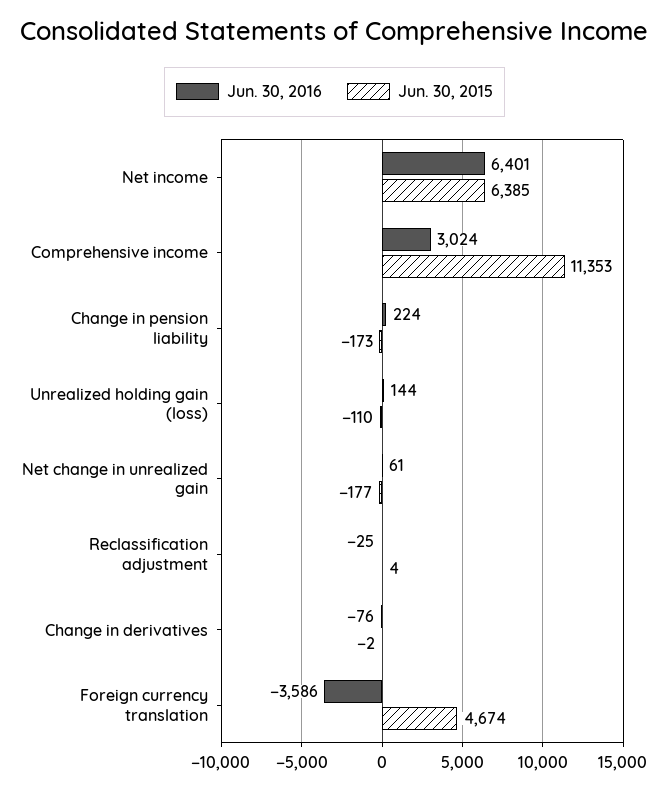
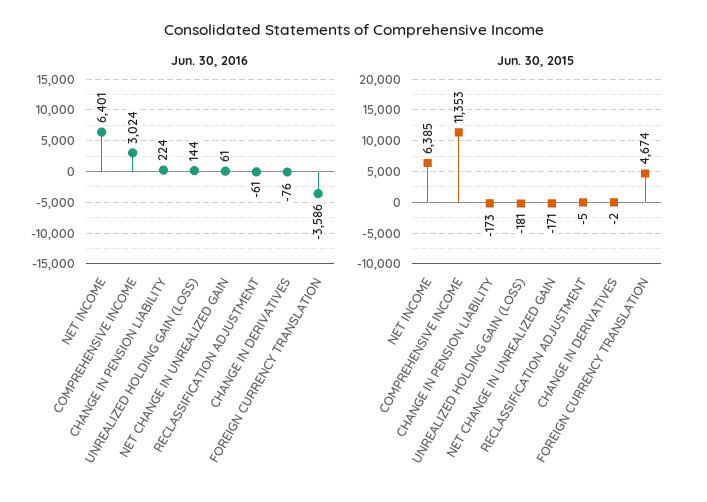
Jun. 30, 2015, Unrealized holding gain (loss): -110 -> -181
Jun. 30, 2015, Net change in unrealized gain: -177 -> -171
Jun. 30, 2016, Reclassification adjustment: -25 -> -61
Jun. 30, 2015, Reclassification adjustment: 4 -> -5

